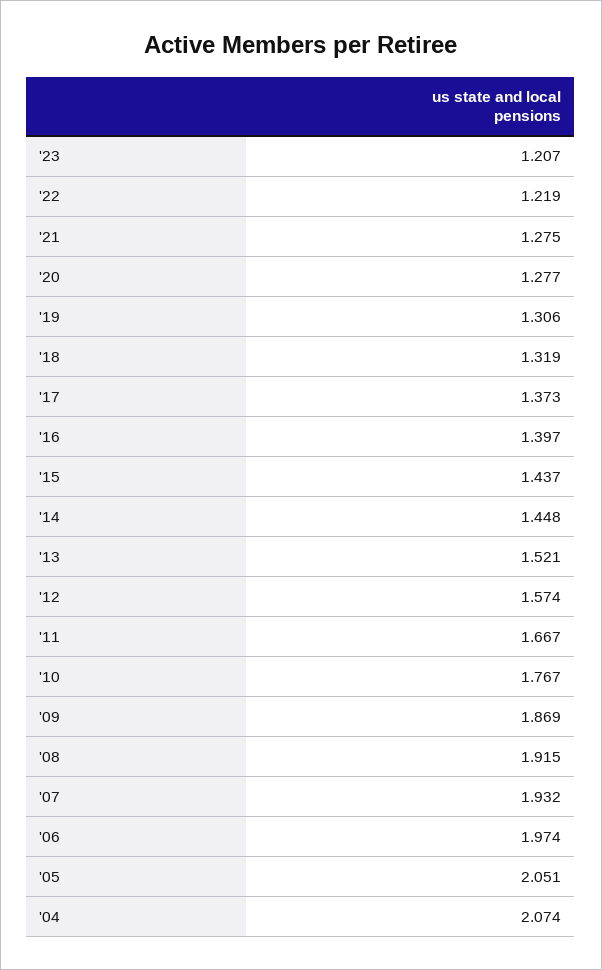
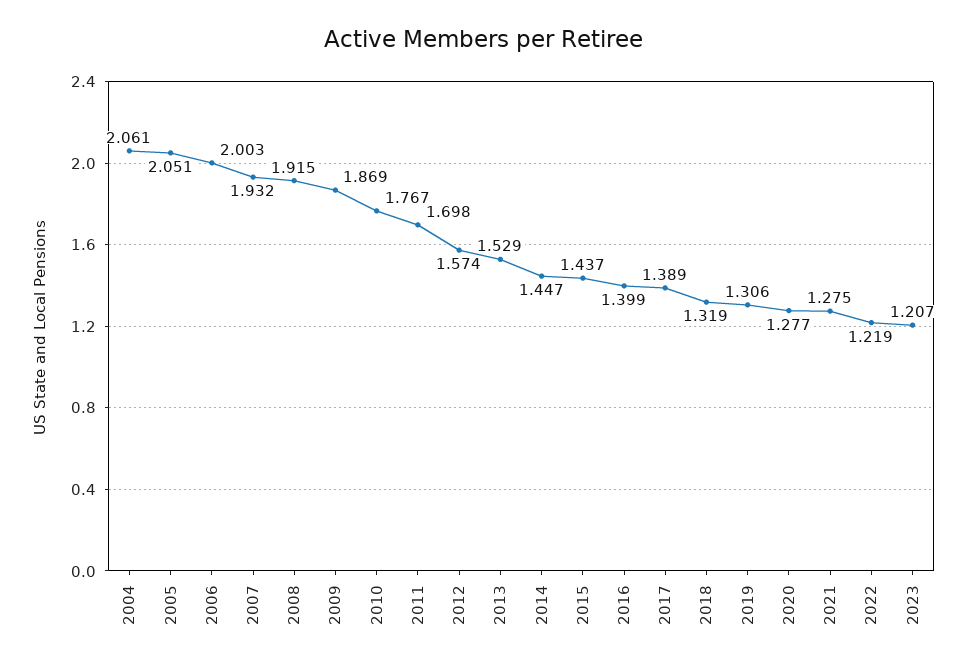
'17: 1.373 -> 1.389
'16: 1.397 -> 1.399
'14: 1.448 -> 1.447
'13: 1.521 -> 1.529
'11: 1.667 -> 1.698
'06: 1.974 -> 2.003
'04: 2.074 -> 2.061

